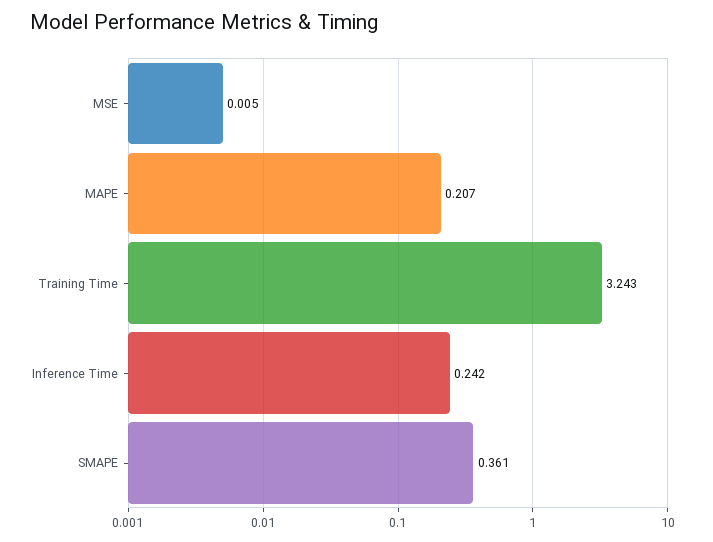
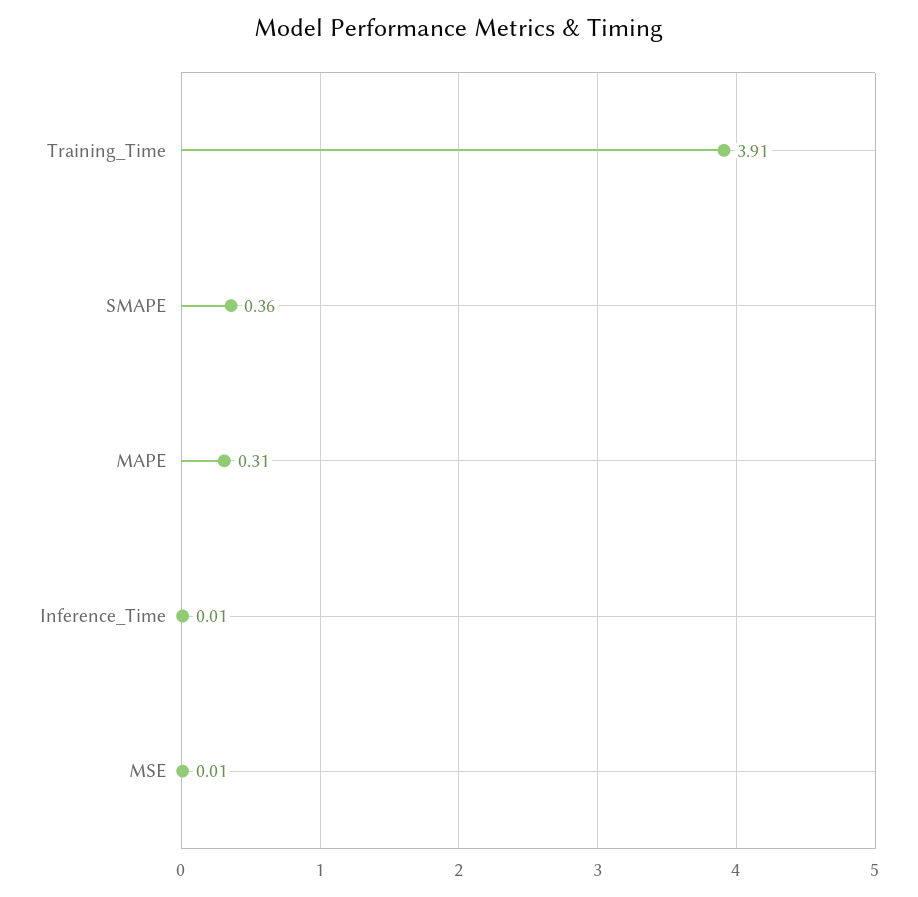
MAPE: 0.207 -> 0.31
Training Time: 3.243 -> 3.91
Inference Time: 0.242 -> 0.01

